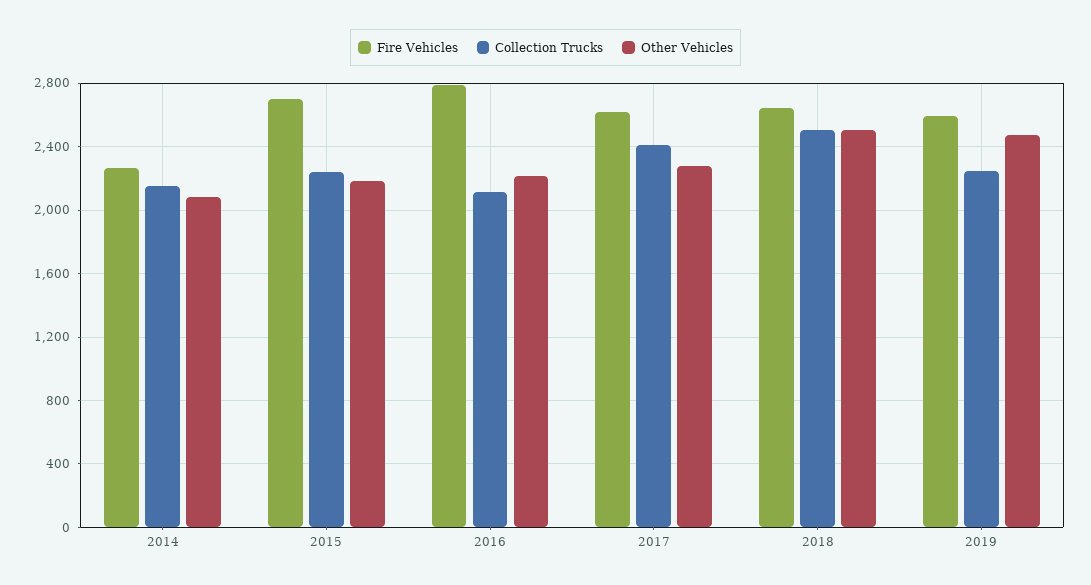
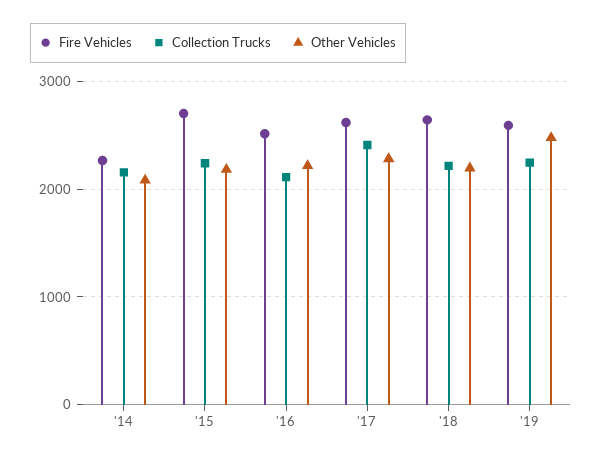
Fire Vehicles, 2016: 2800 -> 2500
Collection Trucks, 2018: 2500 -> 2200
Other Vehicles, 2018: 2500 -> 2200

